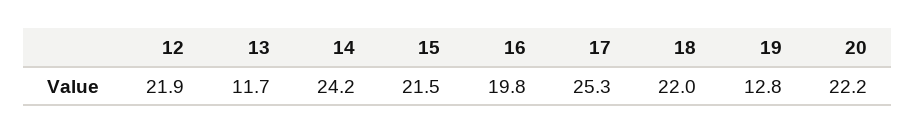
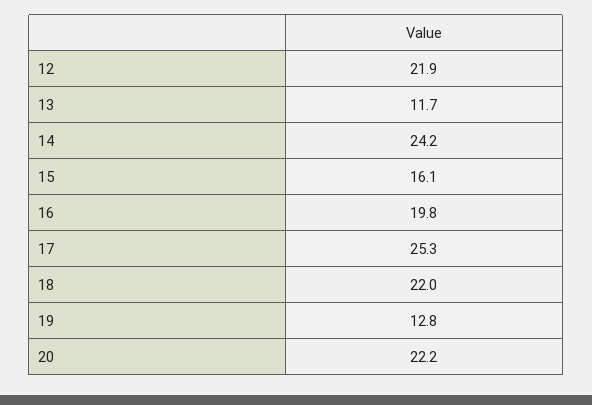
15: 21.5 -> 16.1

